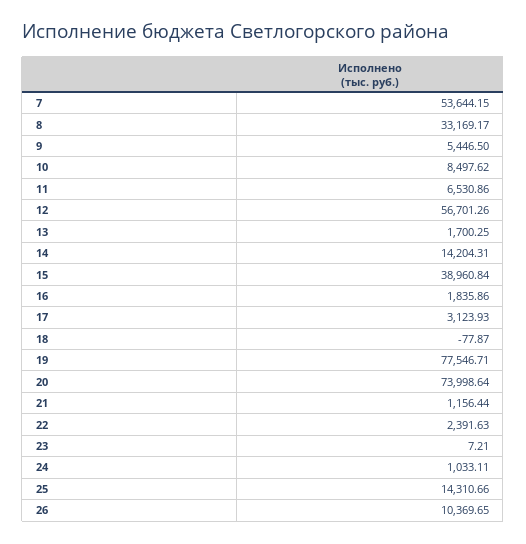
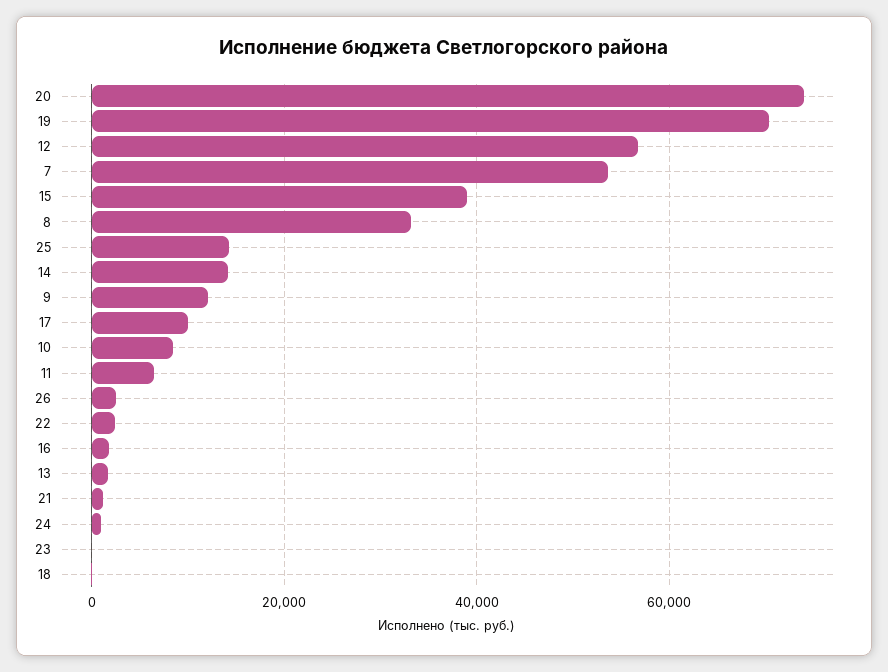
9: 5446.5 -> 12000
17: 3123.93 -> 10000
19: 77546.71 -> 70000
26: 10369.65 -> 2000

